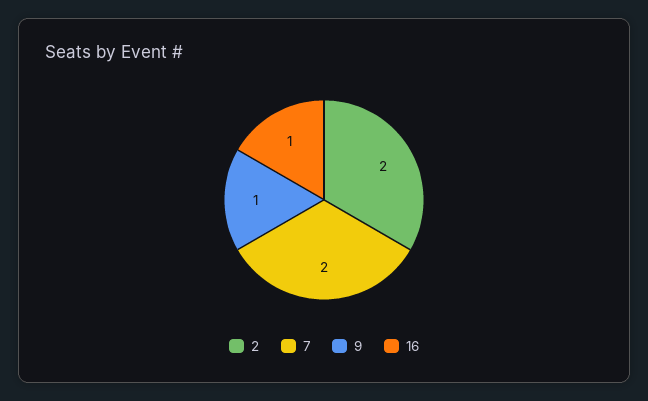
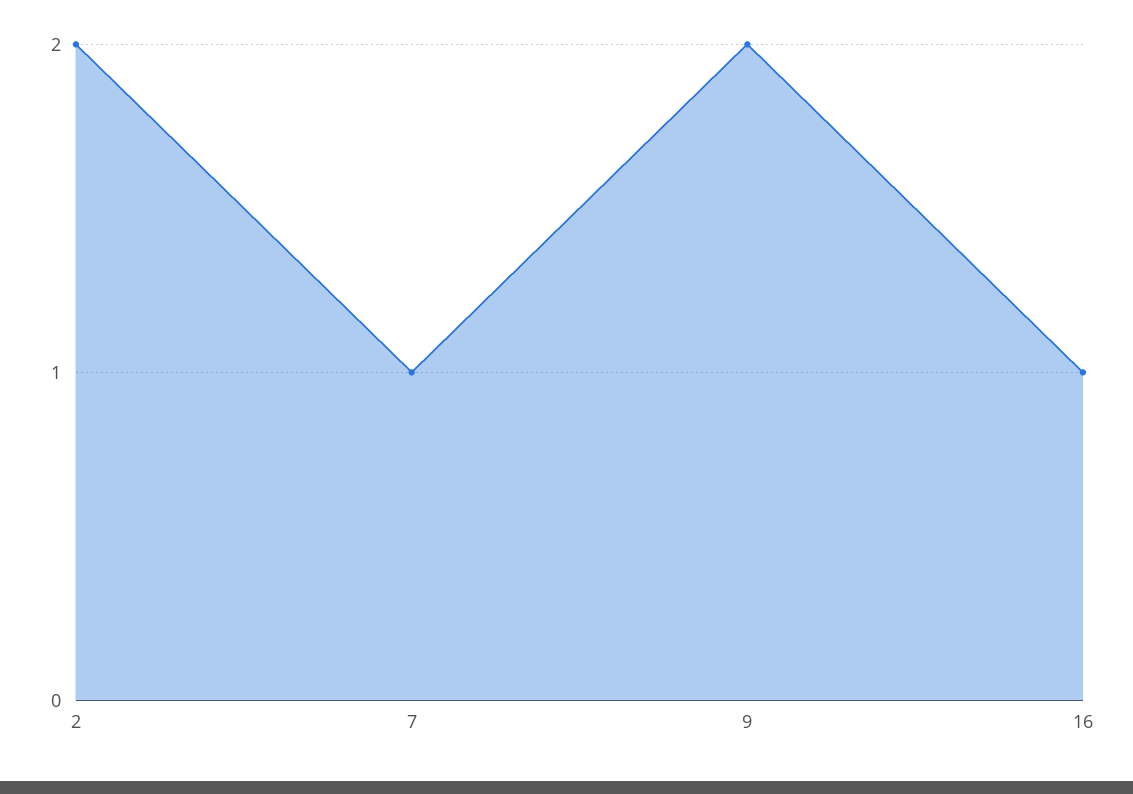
7: 2 -> 1
9: 1 -> 2

